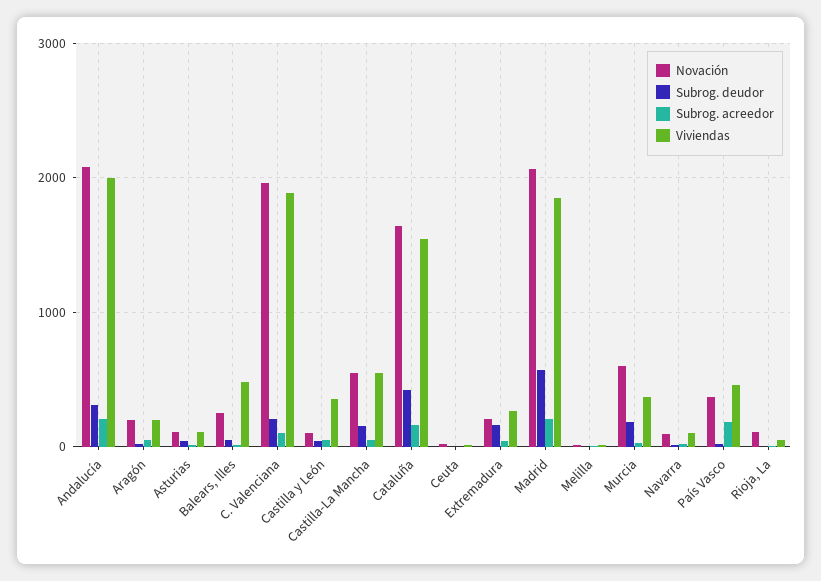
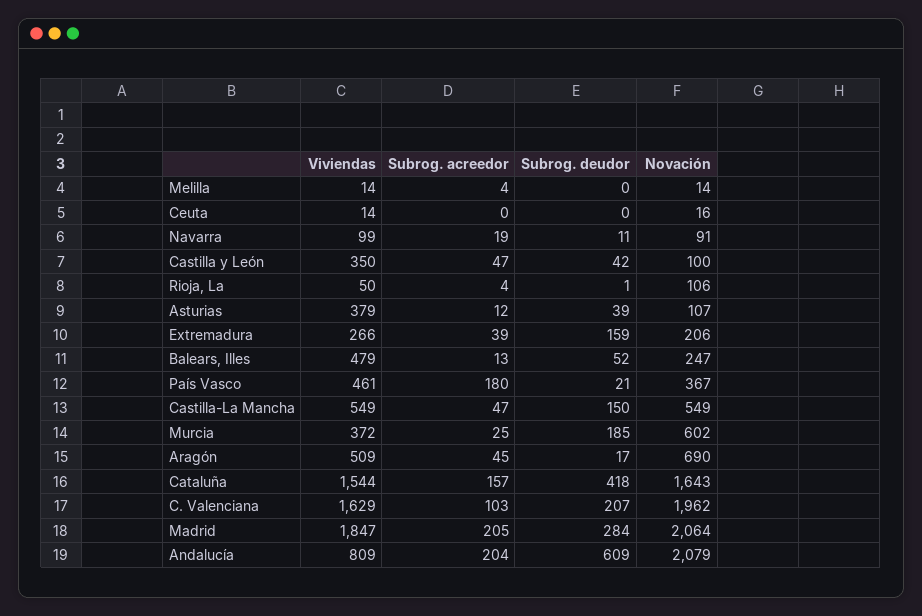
Subrog. deudor, Andalucía: 300 -> 609
Viviendas, Andalucía: 2000 -> 809
Novación, Aragón: 200 -> 690
Viviendas, Aragón: 200 -> 509
Viviendas, Asturias: 100 -> 379
Viviendas, C. Valenciana: 1900 -> 1629
Subrog. deudor, Madrid: 600 -> 284

